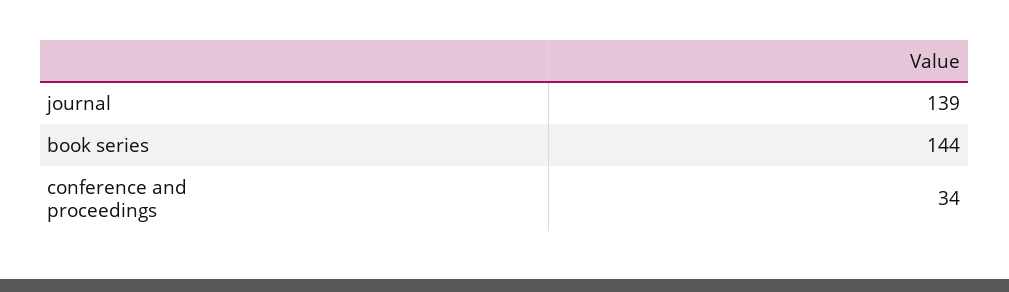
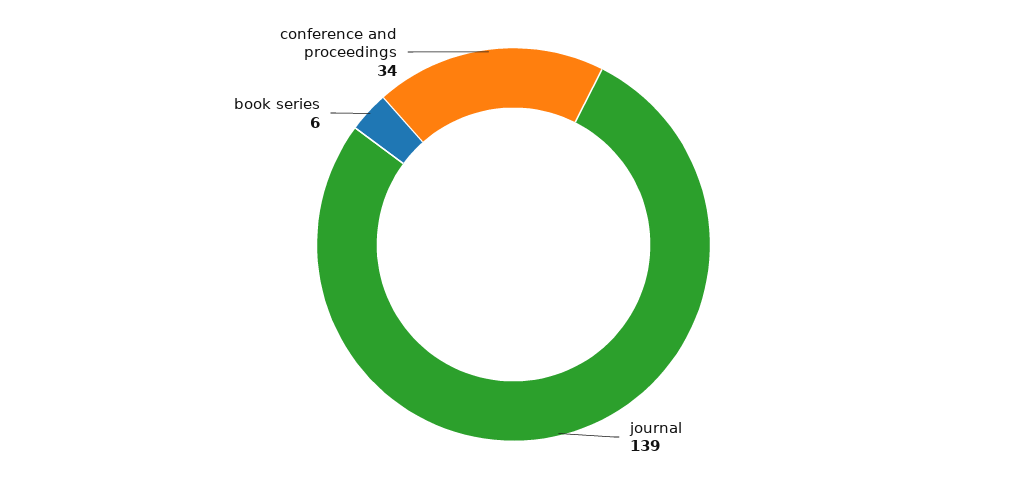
book series: 144 -> 6

